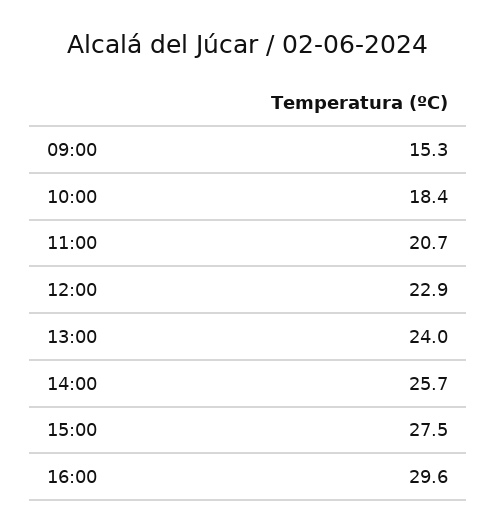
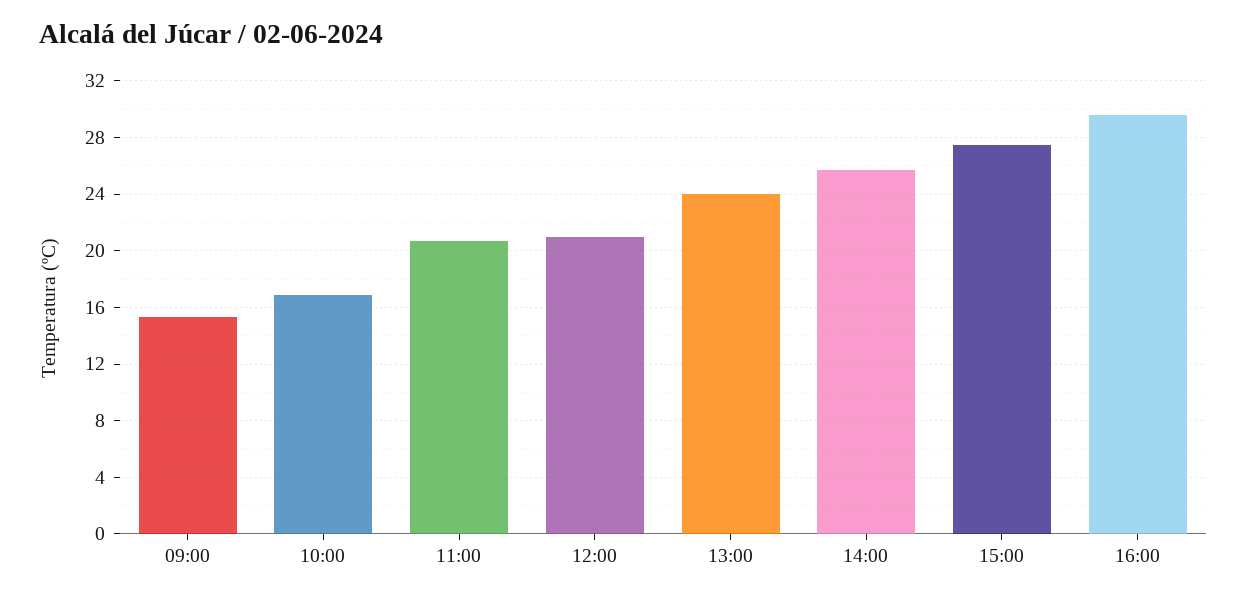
10:00: 18.4 -> 17
12:00: 22.9 -> 21

